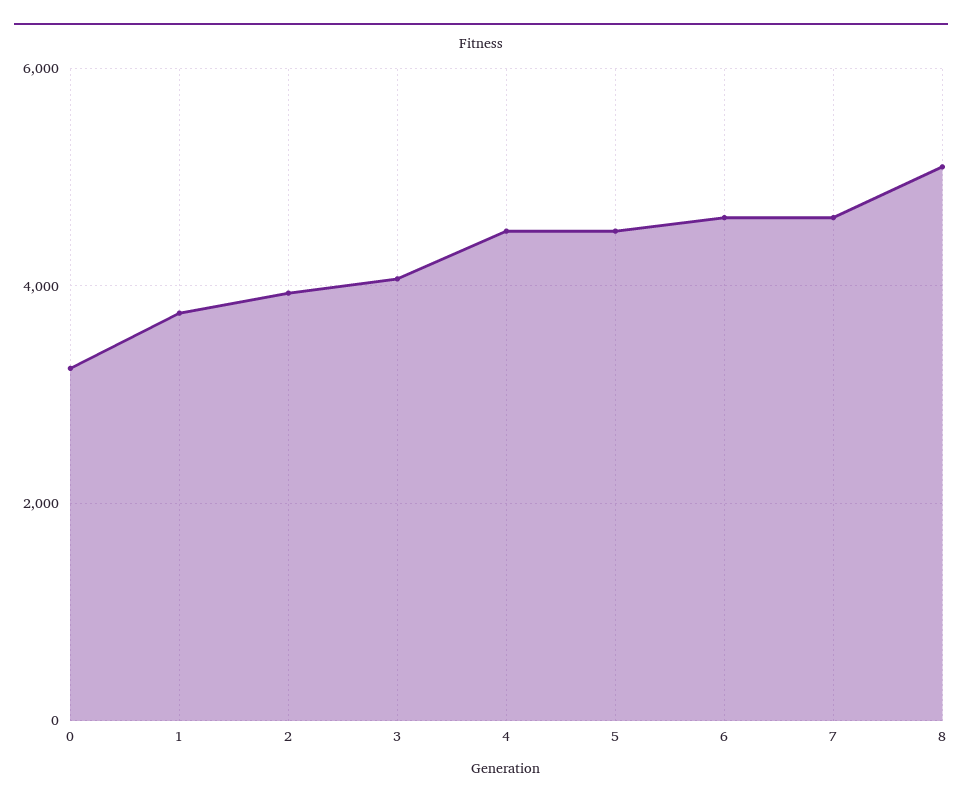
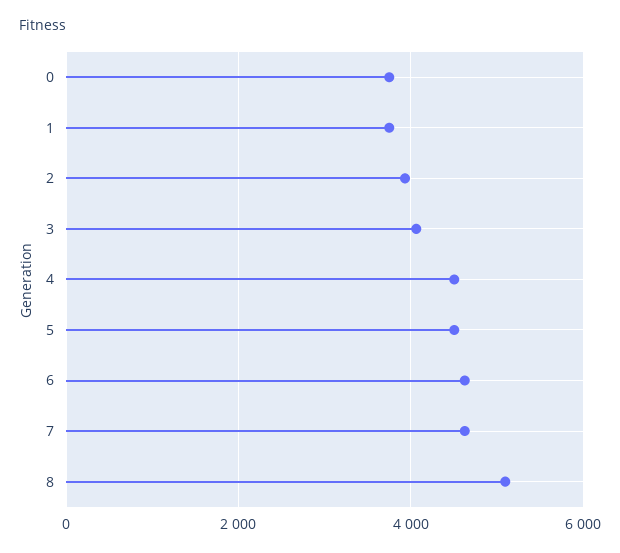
0: 3200 -> 3800

